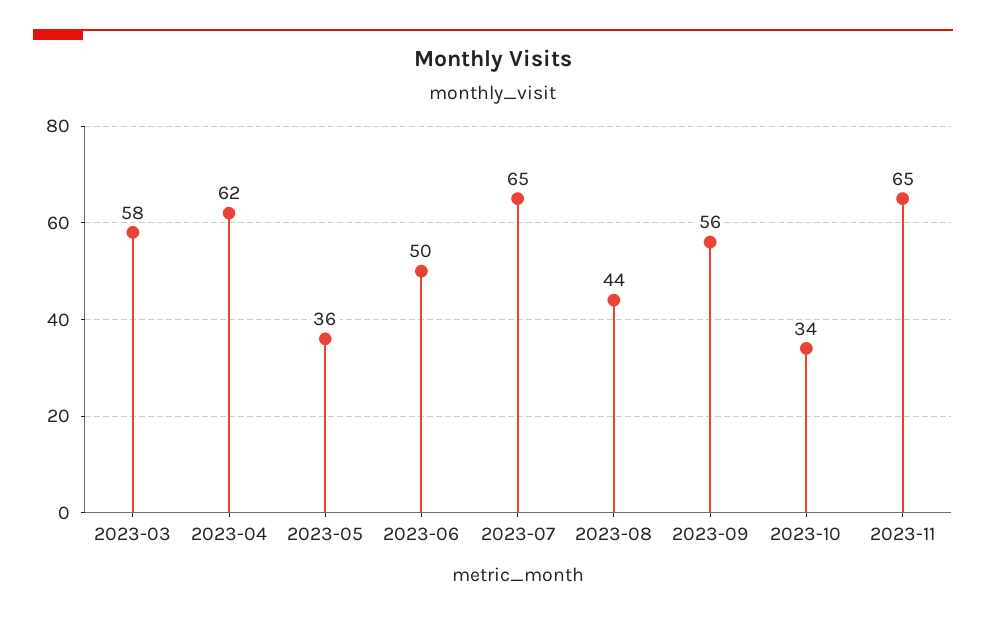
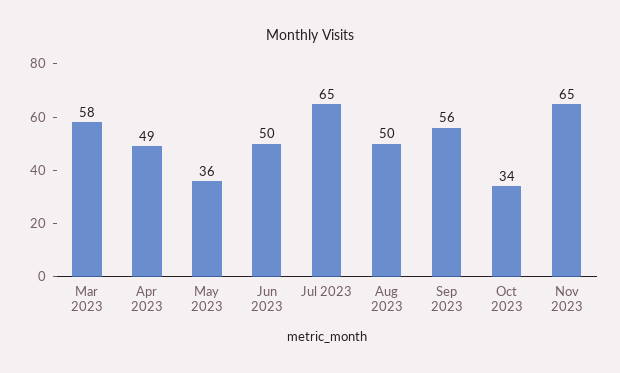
2023-04: 62 -> 49
2023-08: 44 -> 50

